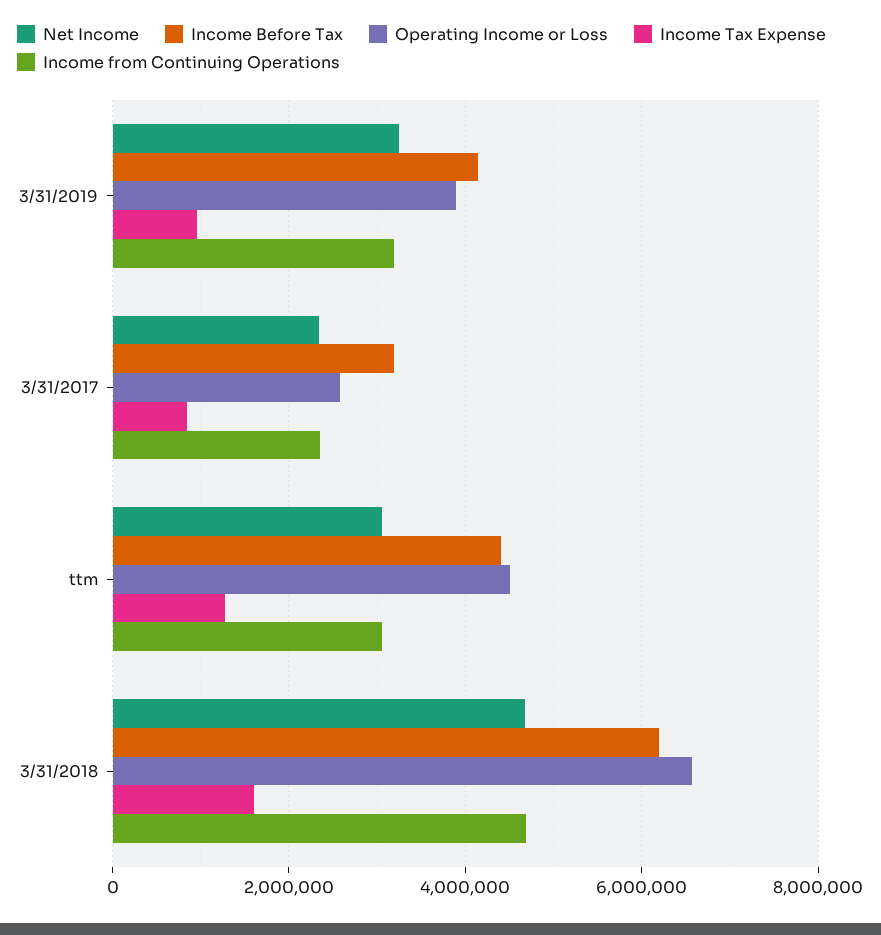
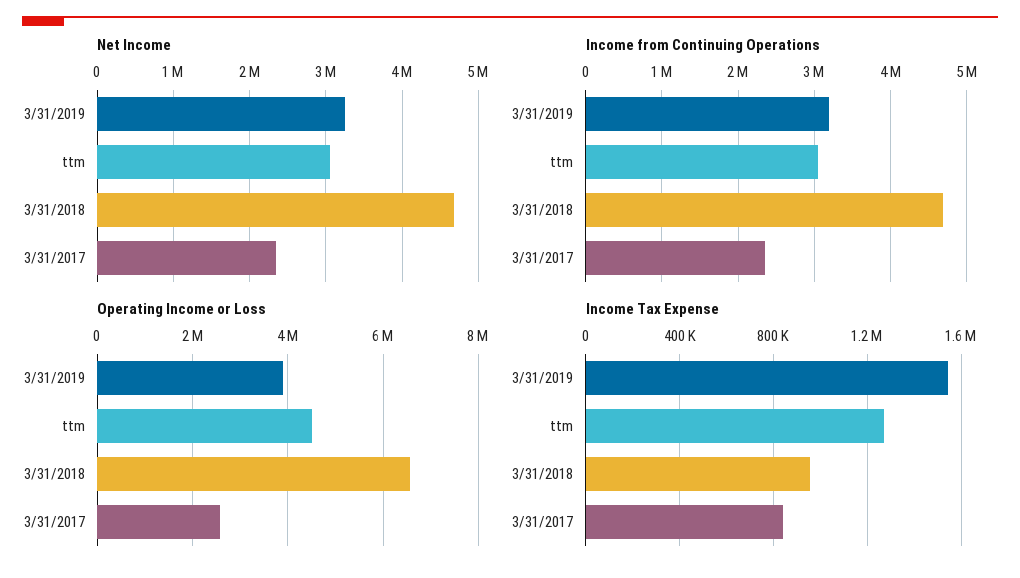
Income Before Tax, 3/31/2019: 4200000 -> none
Income Tax Expense, 3/31/2019: 1000000 -> 1550000
Income Before Tax, 3/31/2017: 3200000 -> none
Income Before Tax, ttm: 4400000 -> none
Income Before Tax, 3/31/2018: 6200000 -> none
Income Tax Expense, 3/31/2018: 1600000 -> 950000

